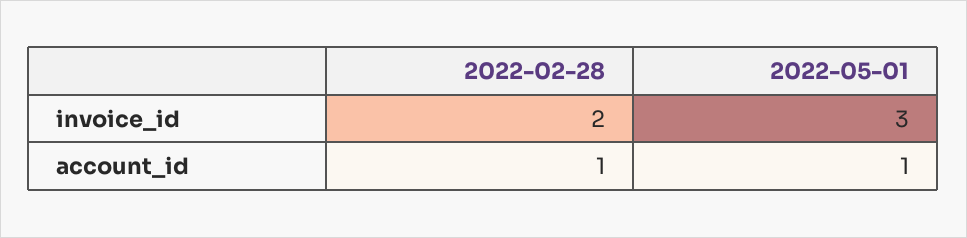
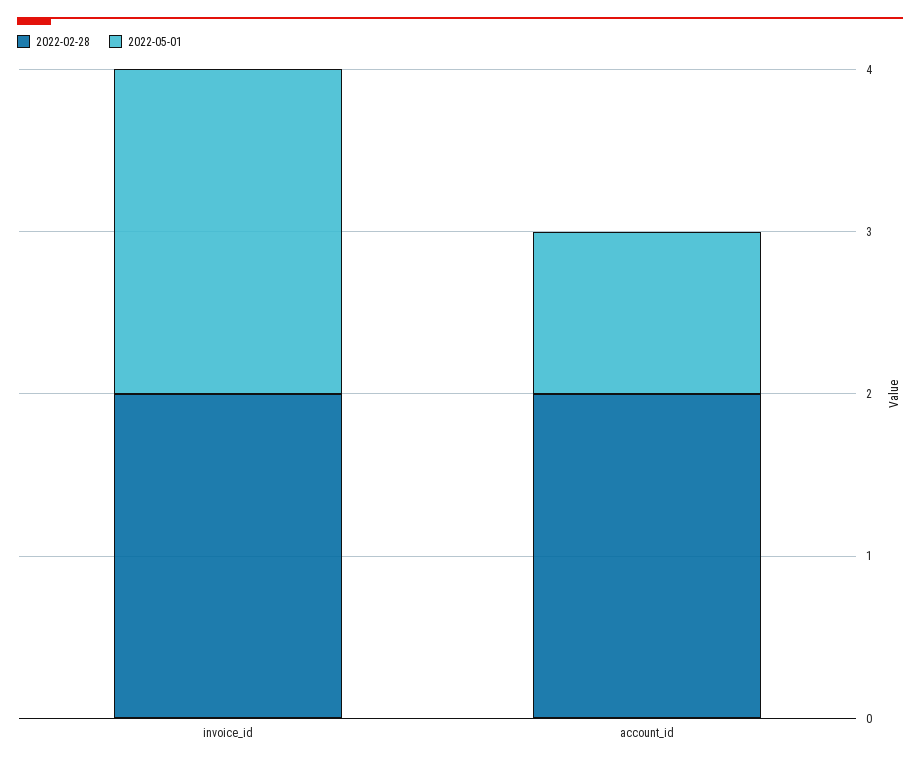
2022-05-01, invoice_id: 3 -> 2
2022-02-28, account_id: 1 -> 2

